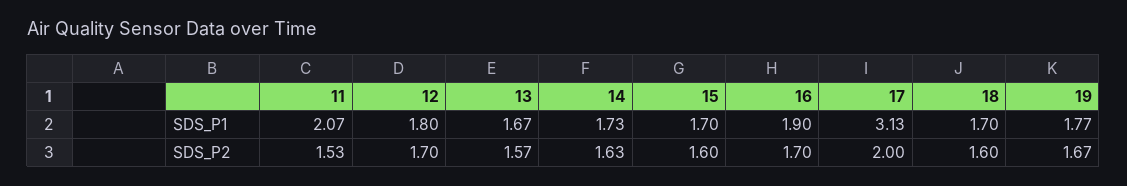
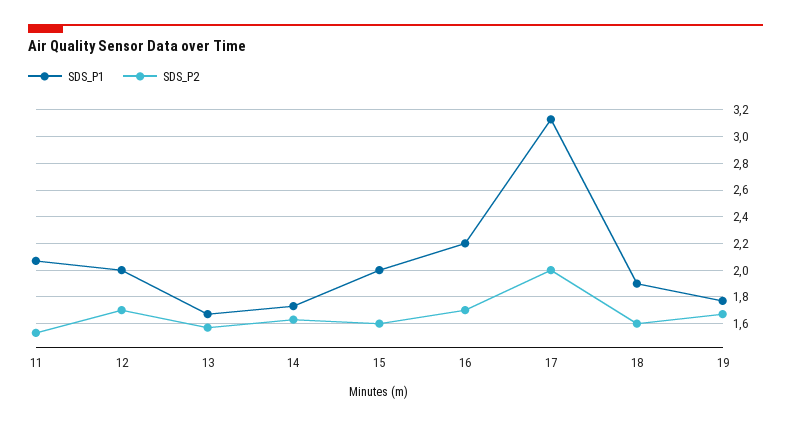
SDS_P1, 12: 1.8 -> 2
SDS_P1, 15: 1.7 -> 2
SDS_P1, 16: 1.9 -> 2.2
SDS_P1, 18: 1.7 -> 1.9

